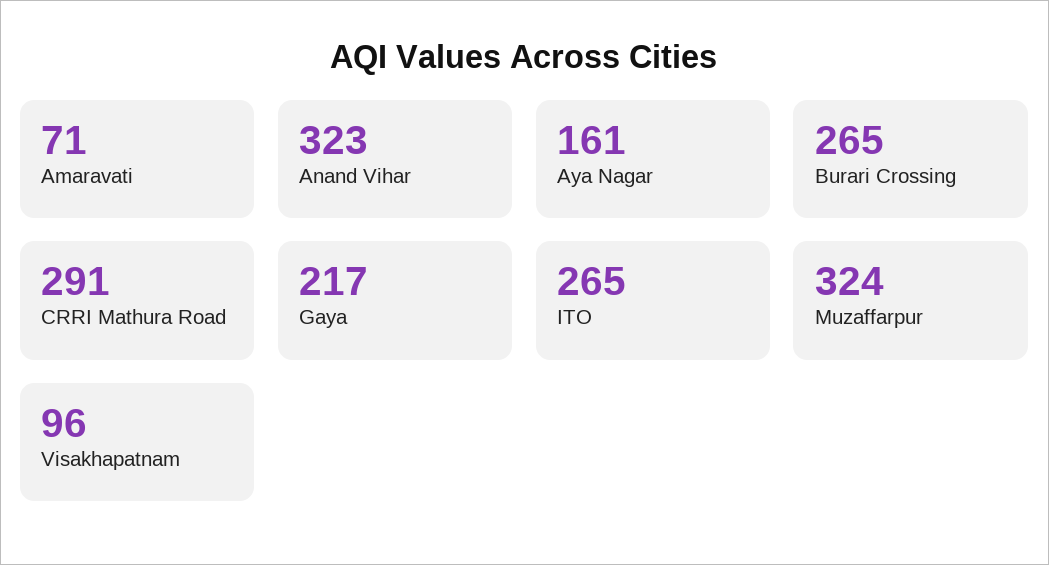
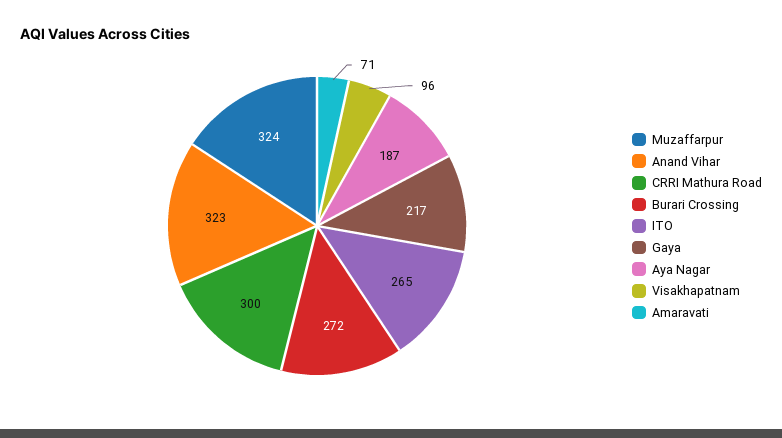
Aya Nagar: 161 -> 187
Burari Crossing: 265 -> 272
CRRI Mathura Road: 291 -> 300

